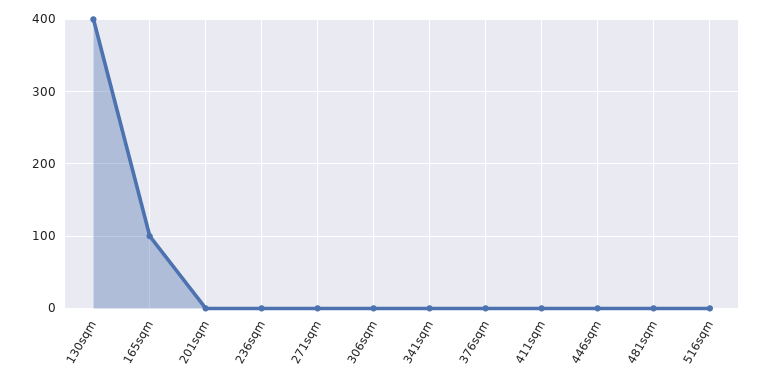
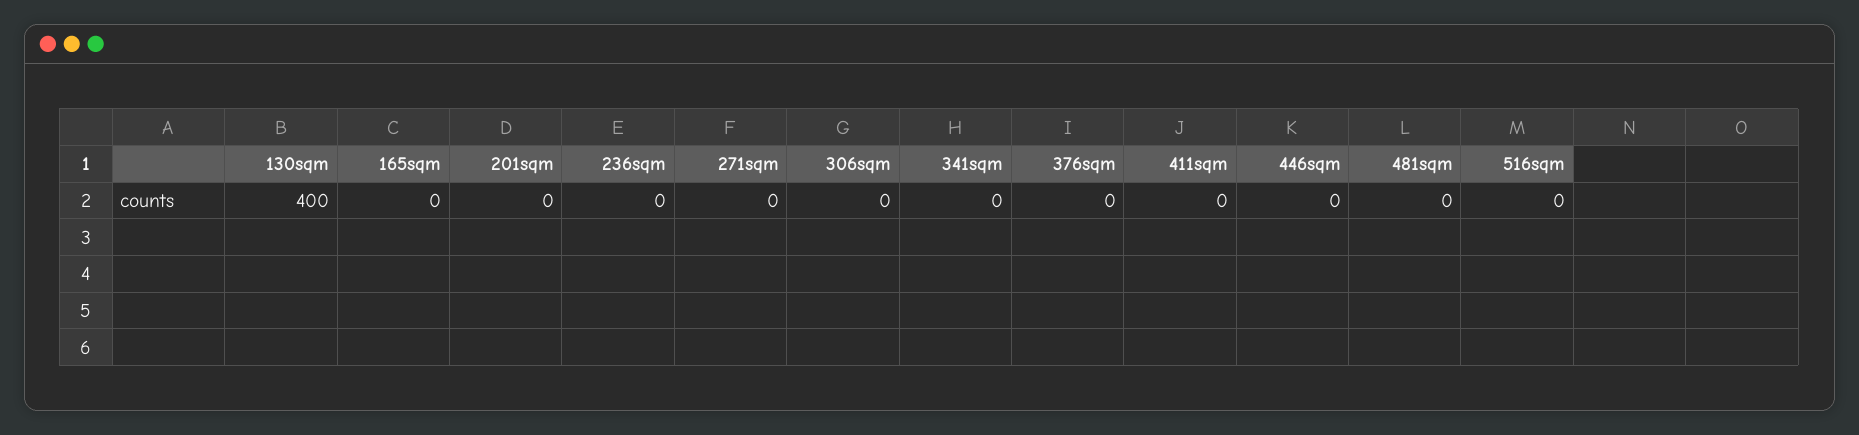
165sqm: 100 -> 0

